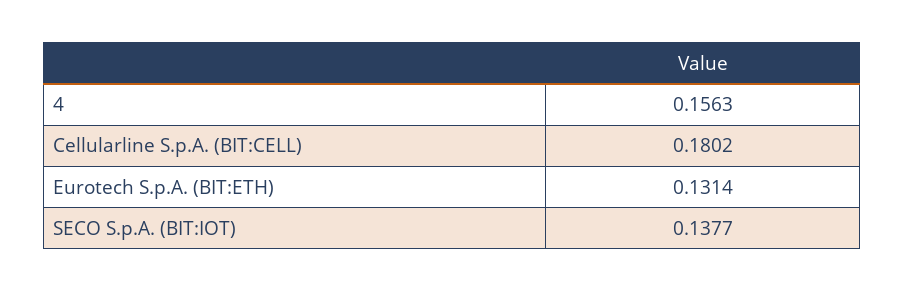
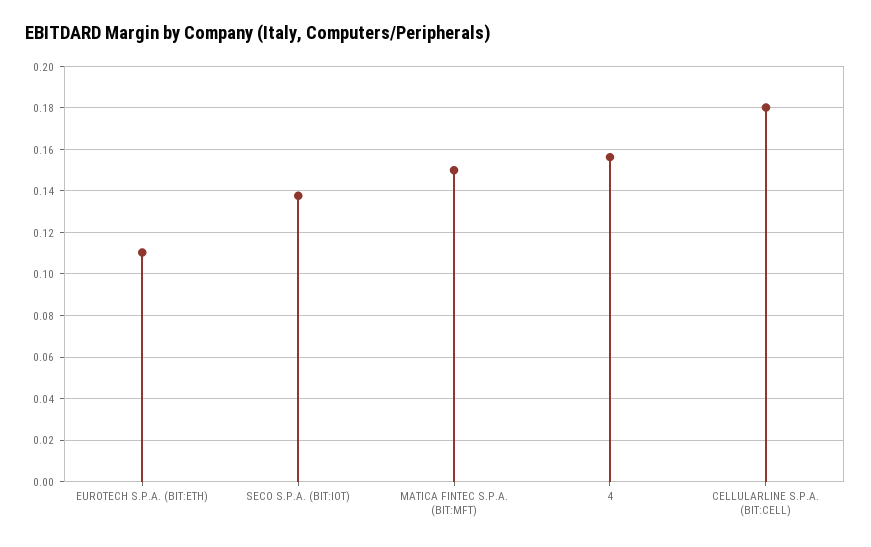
Eurotech S.p.A. (BIT:ETH): 0.1314 -> 0.11
MATICA FINTEC S.P.A. (BIT:MFT): none -> 0.15

